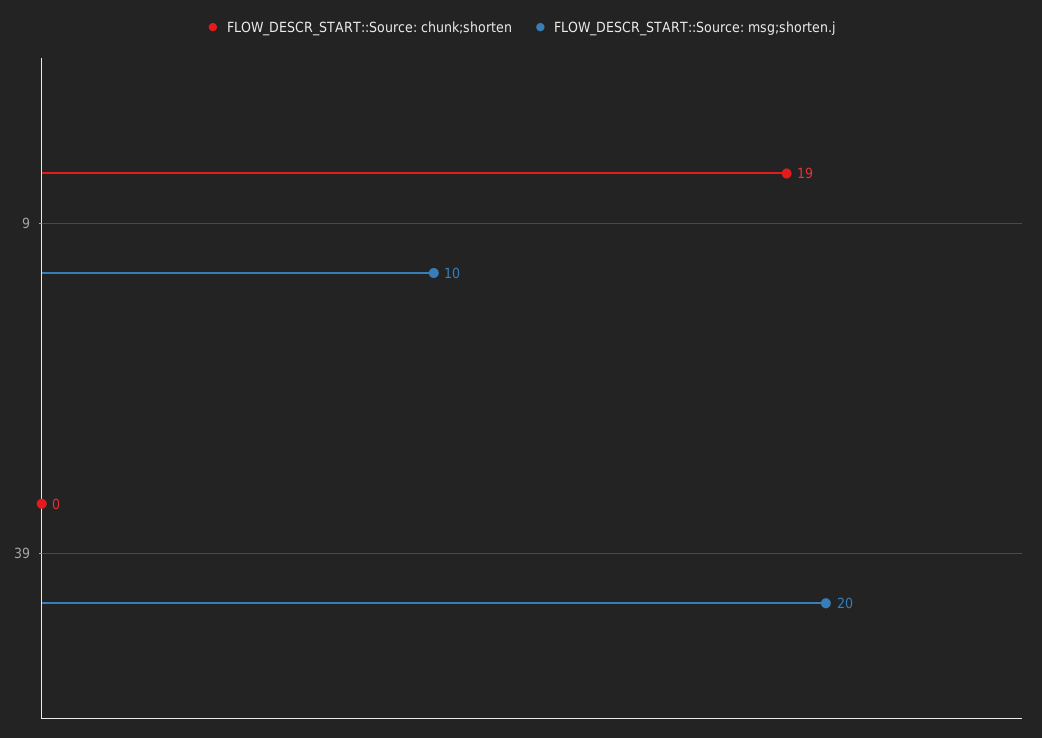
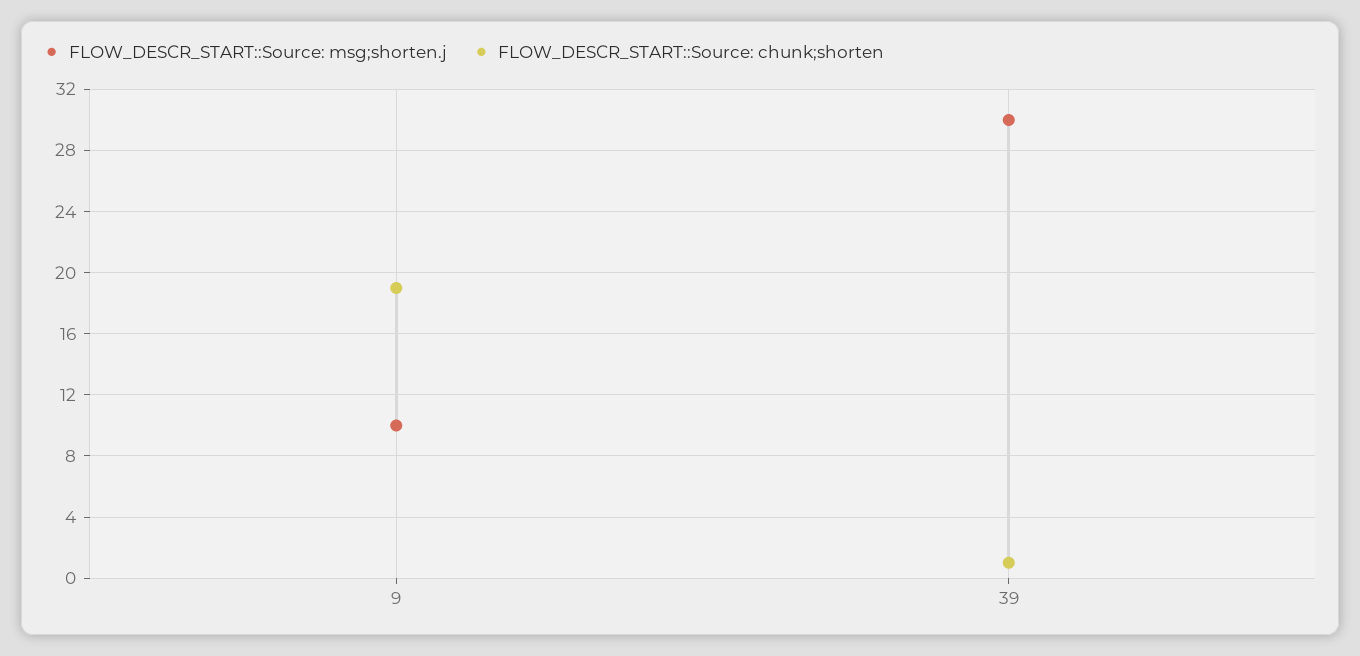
FLOW_DESCR_START::Source: chunk;shorten, 39: 0 -> 1
FLOW_DESCR_START::Source: msg;shorten.j, 39: 20 -> 30

